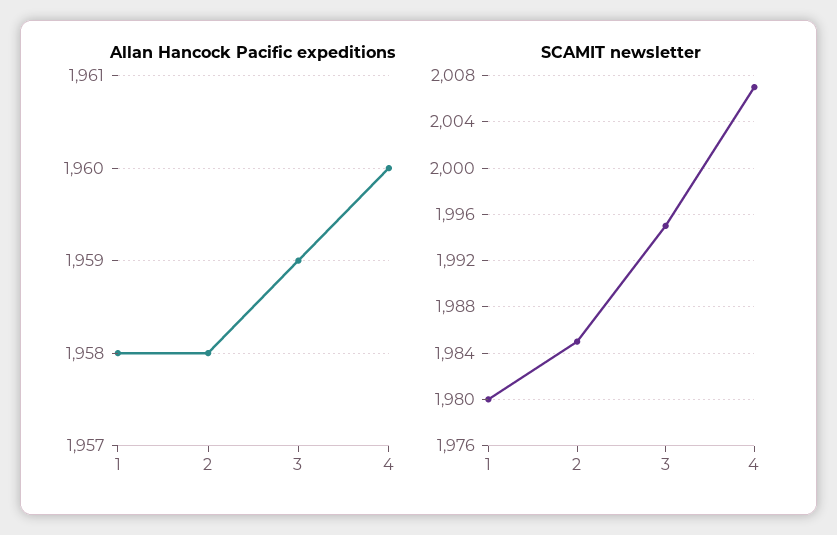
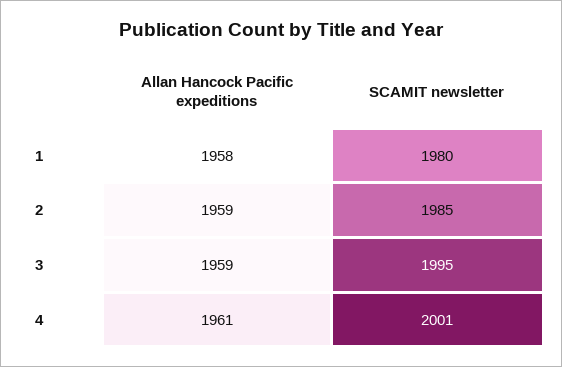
Allan Hancock Pacific expeditions, 2: 1958 -> 1959
Allan Hancock Pacific expeditions, 4: 1960 -> 1961
SCAMIT newsletter, 4: 2007 -> 2001

